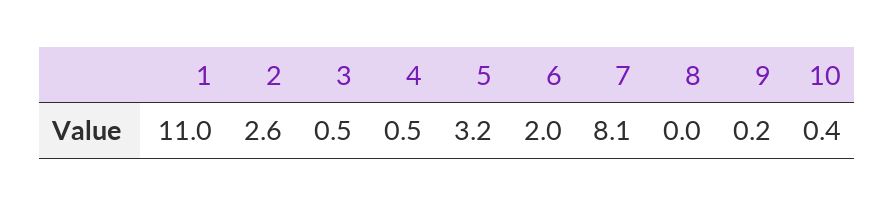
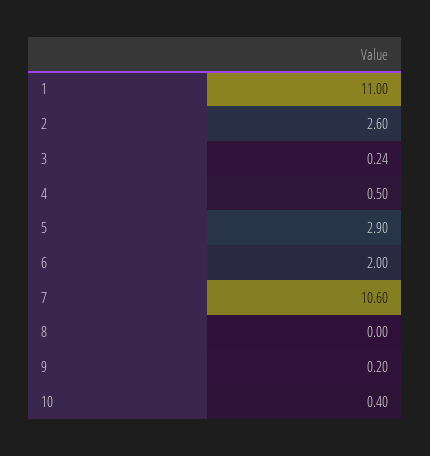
3: 0.5 -> 0.24
5: 3.2 -> 2.9
7: 8.1 -> 10.6

